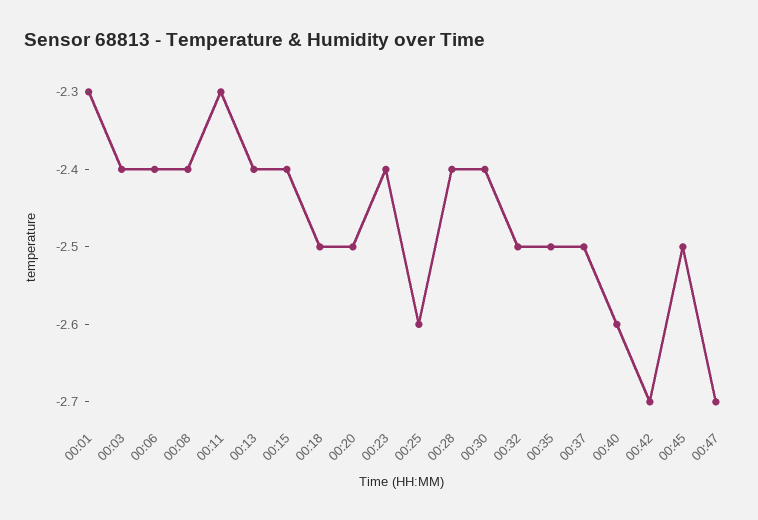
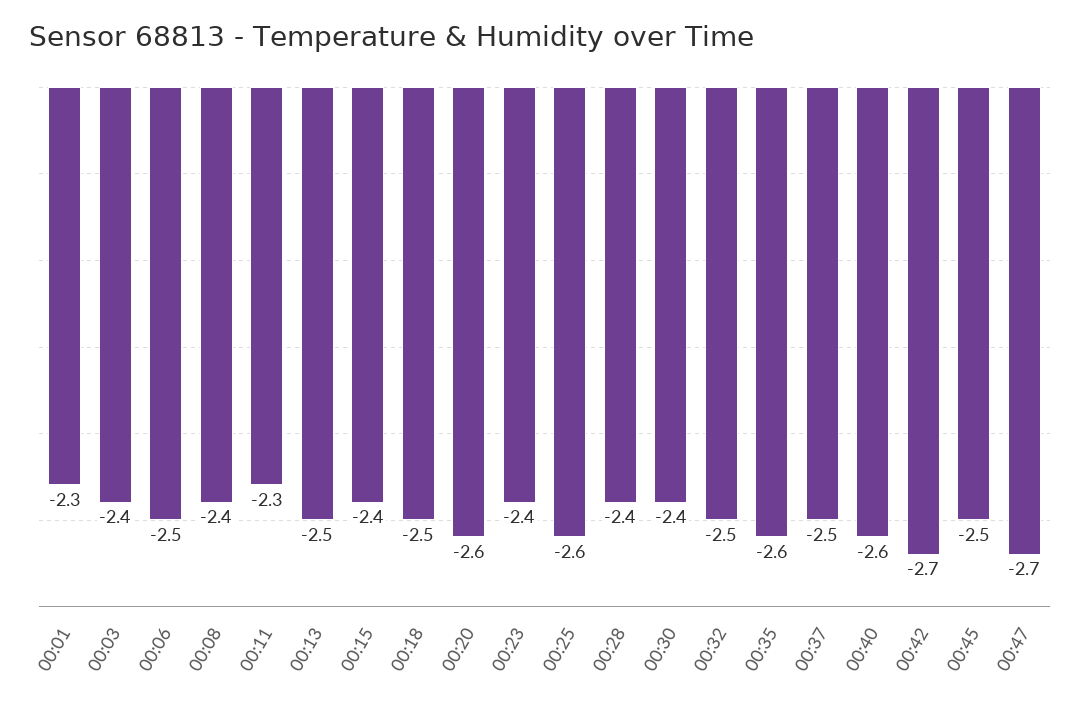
00:06: -2.4 -> -2.5
00:13: -2.4 -> -2.5
00:20: -2.5 -> -2.6
00:35: -2.5 -> -2.6

